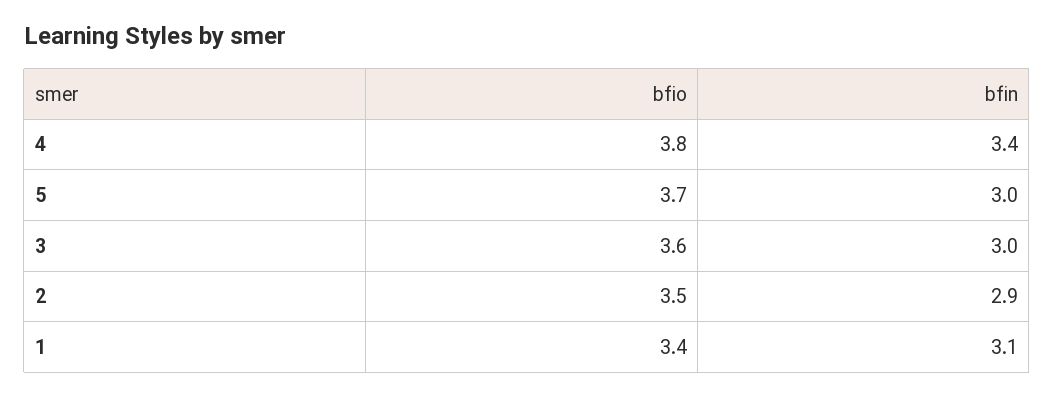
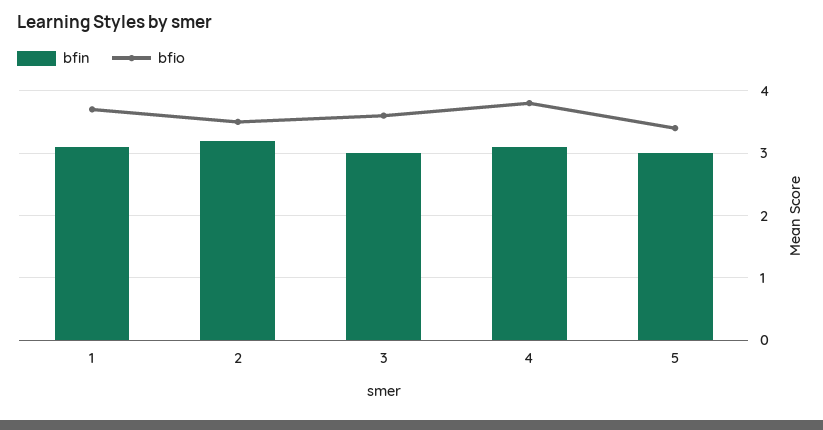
bfin, 4: 3.4 -> 3.1
bfio, 5: 3.7 -> 3.4
bfin, 2: 2.9 -> 3.2
bfio, 1: 3.4 -> 3.7

